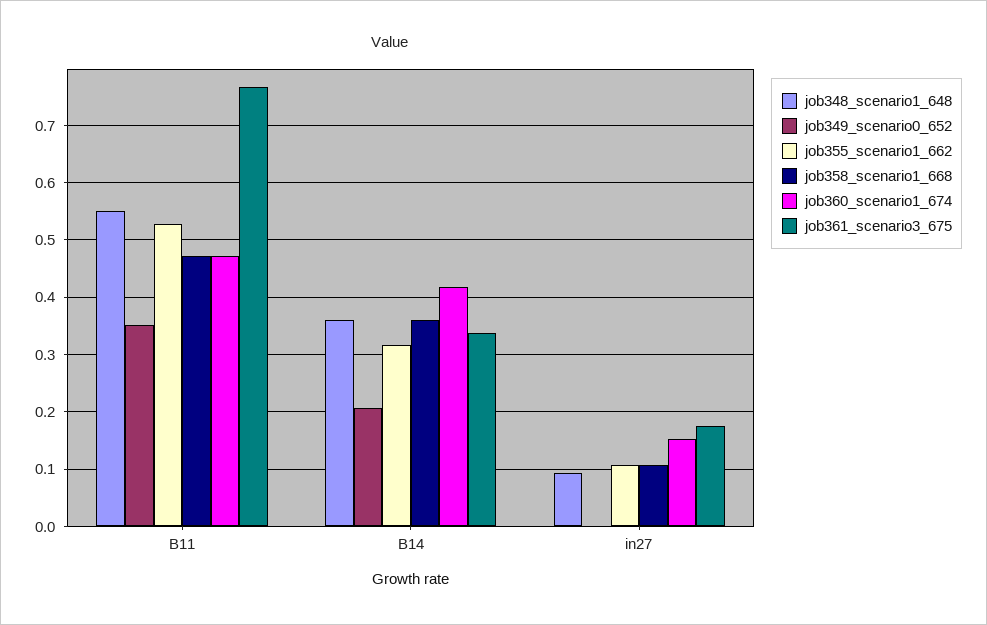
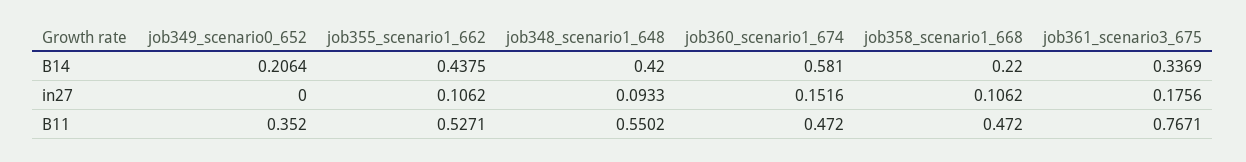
job348_scenario1_648, B14: 0.36 -> 0.42
job355_scenario1_662, B14: 0.32 -> 0.4375
job358_scenario1_668, B14: 0.36 -> 0.22
job360_scenario1_674, B14: 0.42 -> 0.581

